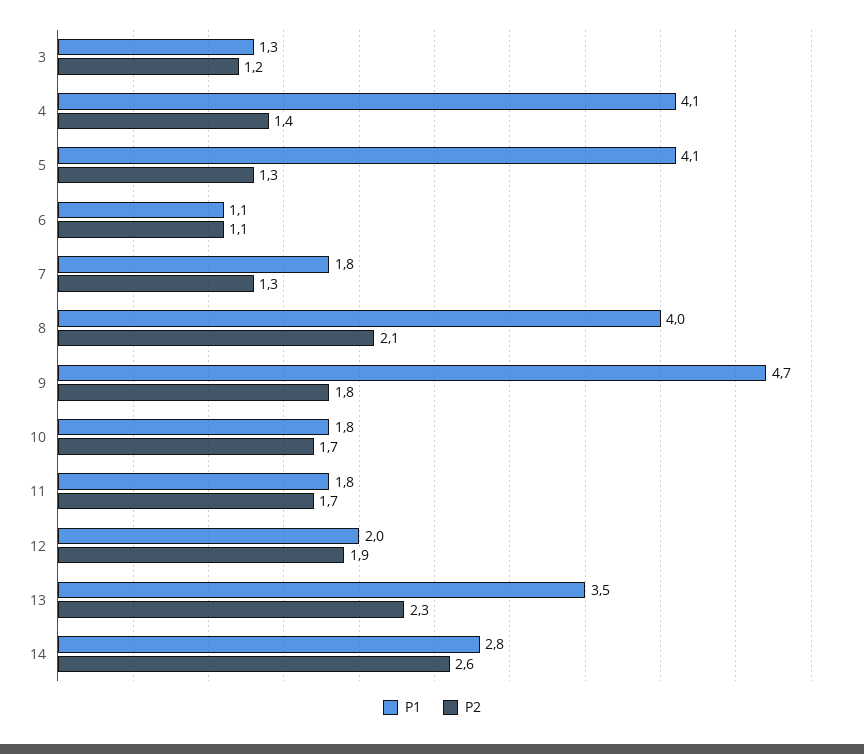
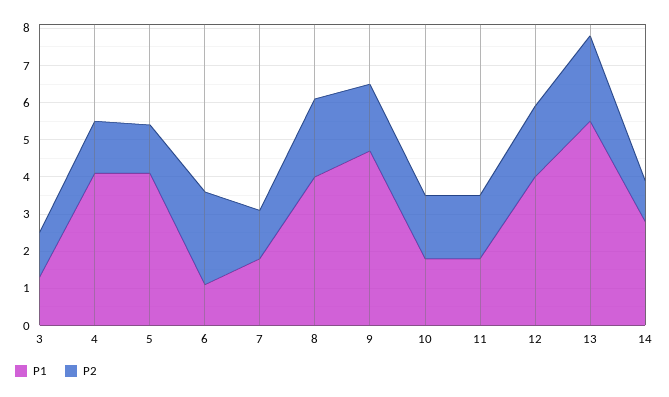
P2, 6: 1.1 -> 2.5
P1, 12: 2 -> 4
P1, 13: 3.5 -> 5.5
P2, 14: 2.6 -> 1

